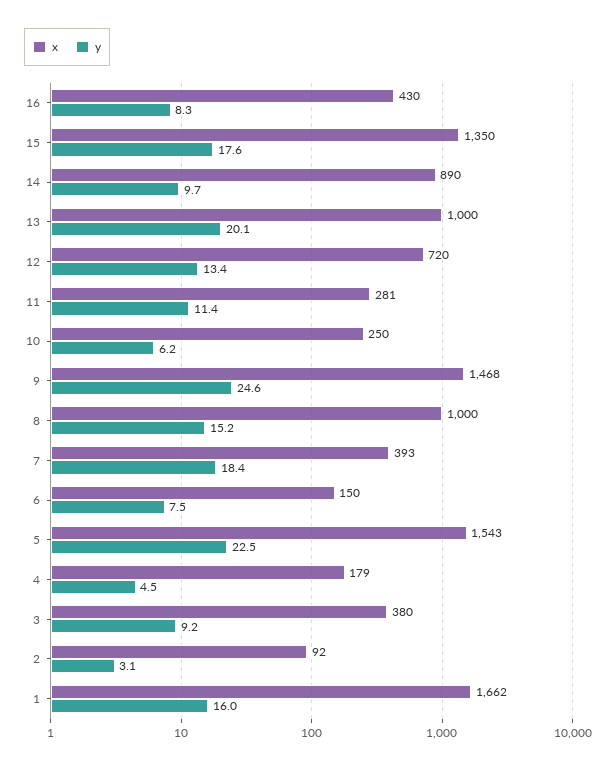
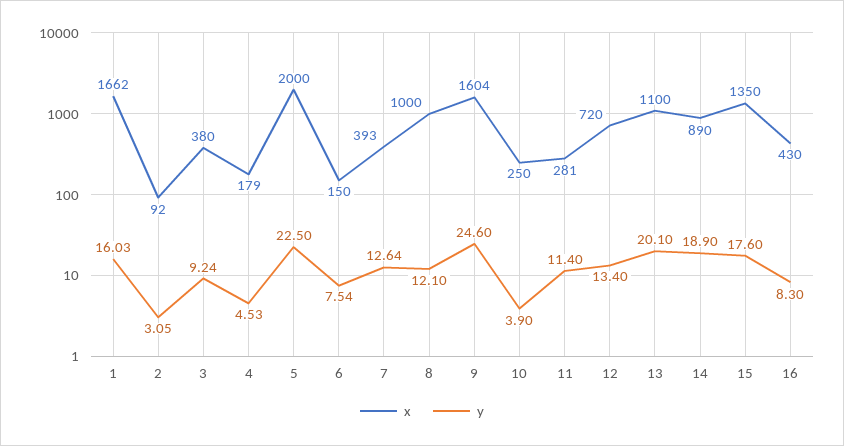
y, 14: 9.7 -> 18.9
x, 13: 1000 -> 1100
y, 10: 6.2 -> 3.9
x, 9: 1468 -> 1604
y, 8: 15.2 -> 12.1
y, 7: 18.4 -> 12.64
x, 5: 1543 -> 2000

